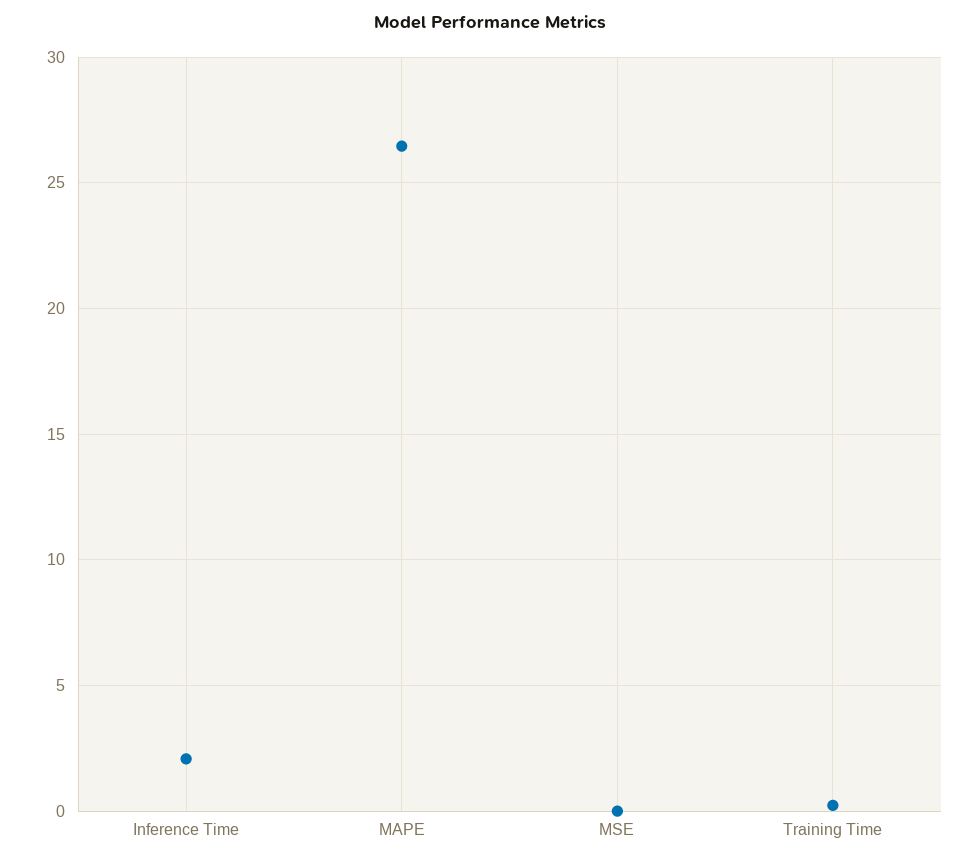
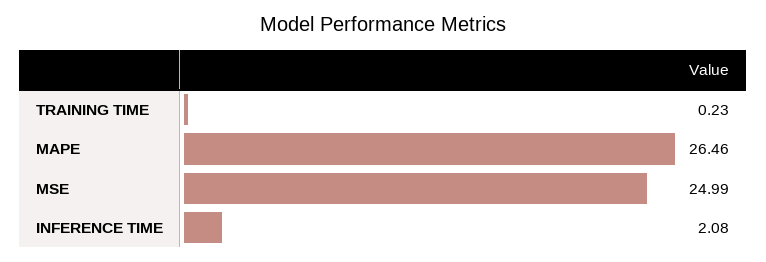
MSE: 0 -> 24.99

